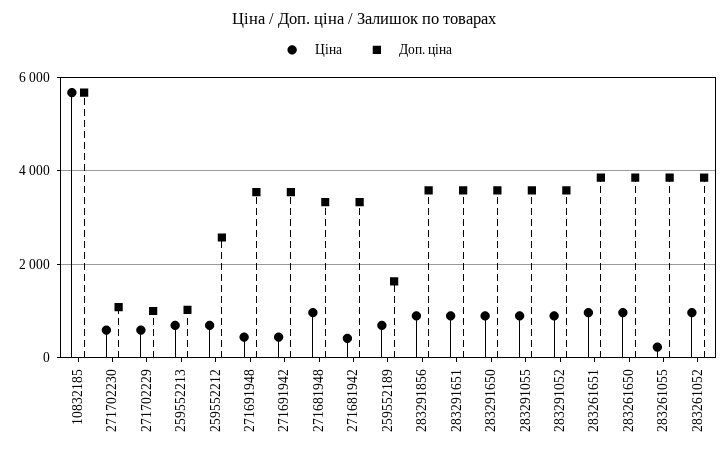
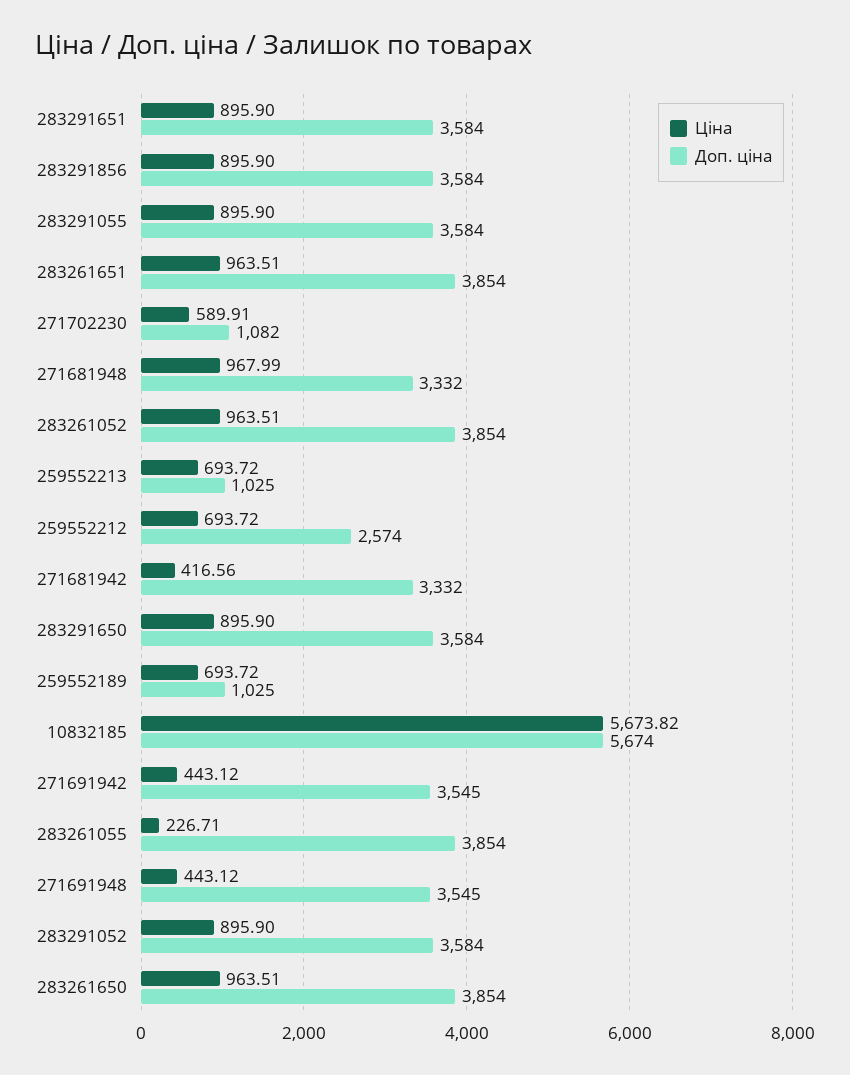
Ціна, 271702229: 600 -> none
Доп. ціна, 271702229: 1000 -> none
Доп. ціна, 259552189: 1600 -> 1025

